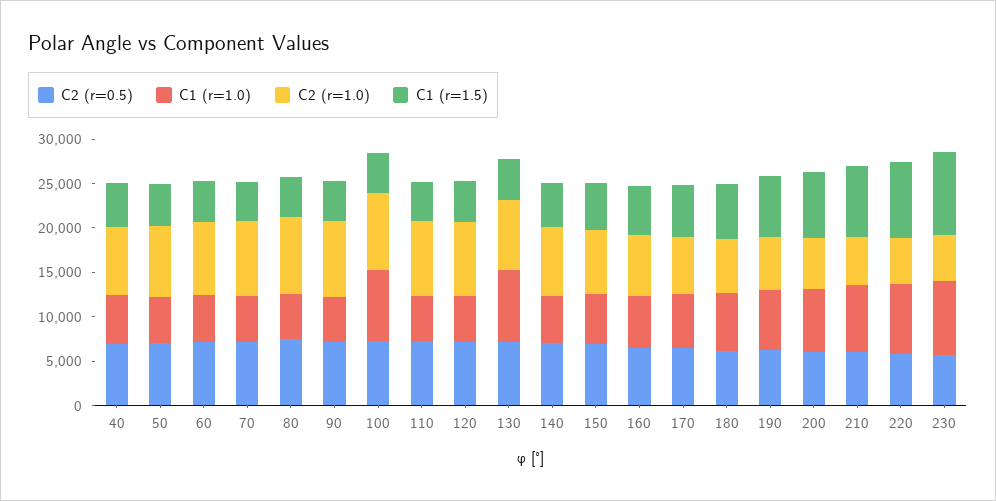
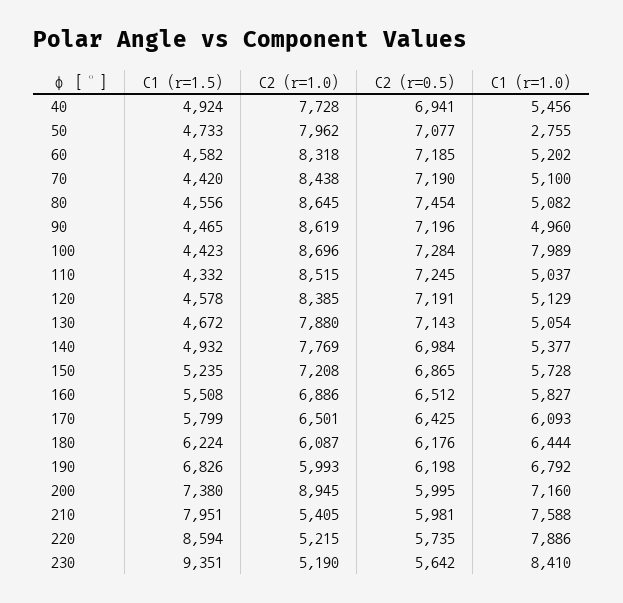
C1 (r=1.0), 50: 5000 -> 2755
C1 (r=1.0), 130: 8000 -> 5054
C2 (r=1.0), 200: 6000 -> 8945

